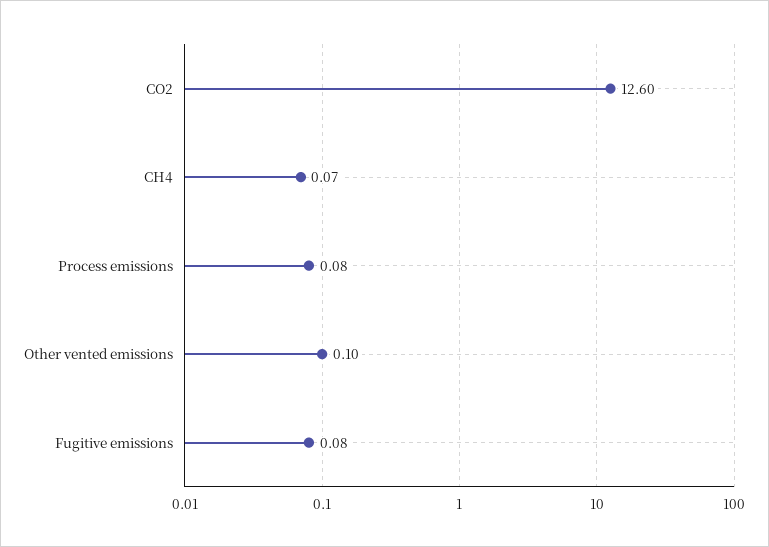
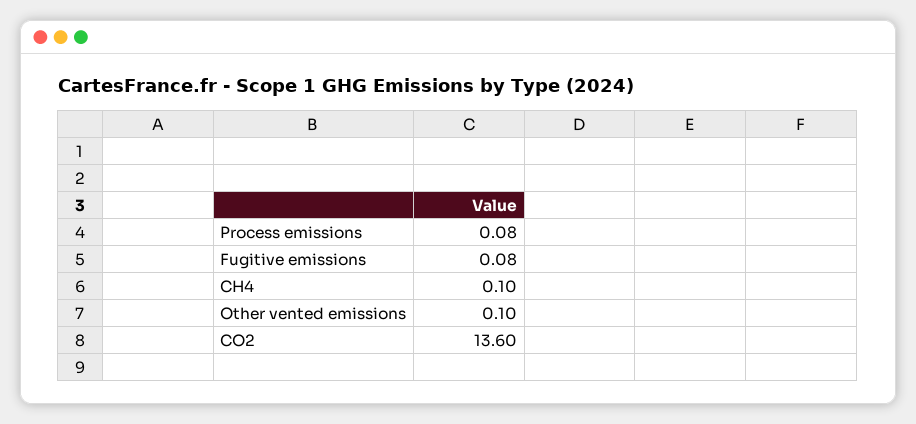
CO2: 12.6 -> 13.6
CH4: 0.07 -> 0.1

